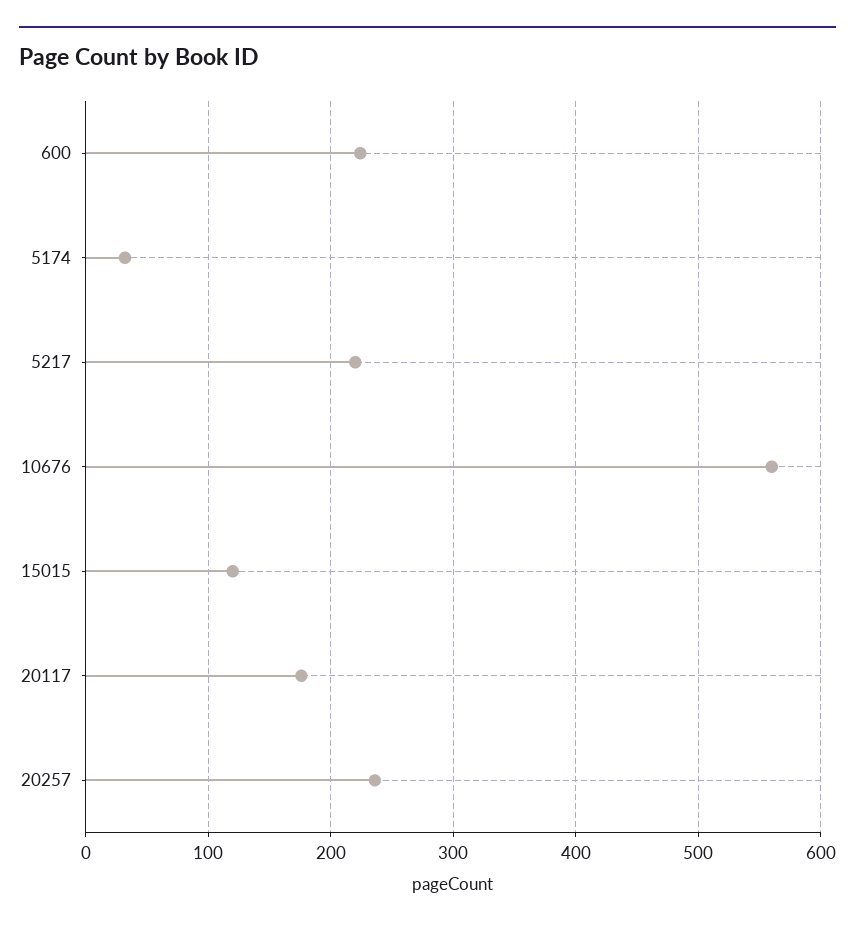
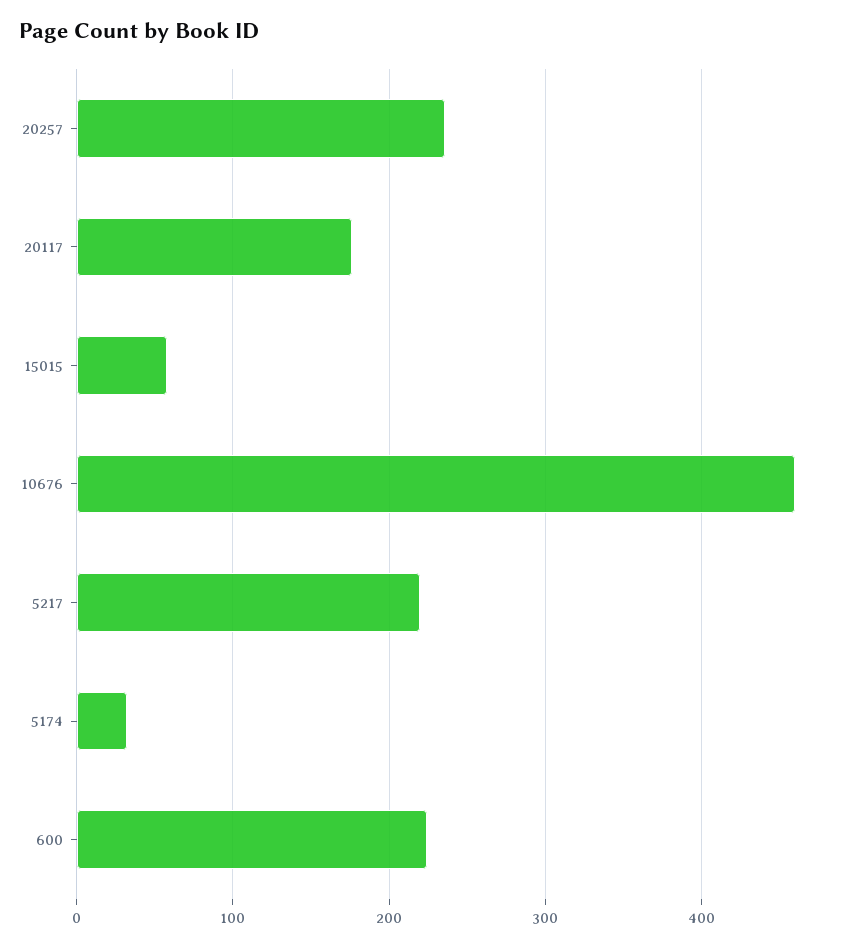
10676: 560 -> 460
15015: 120 -> 60

